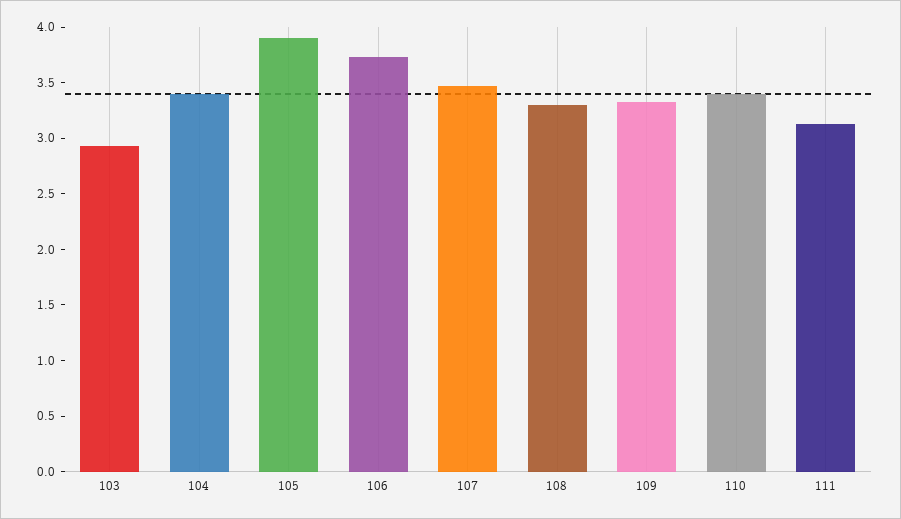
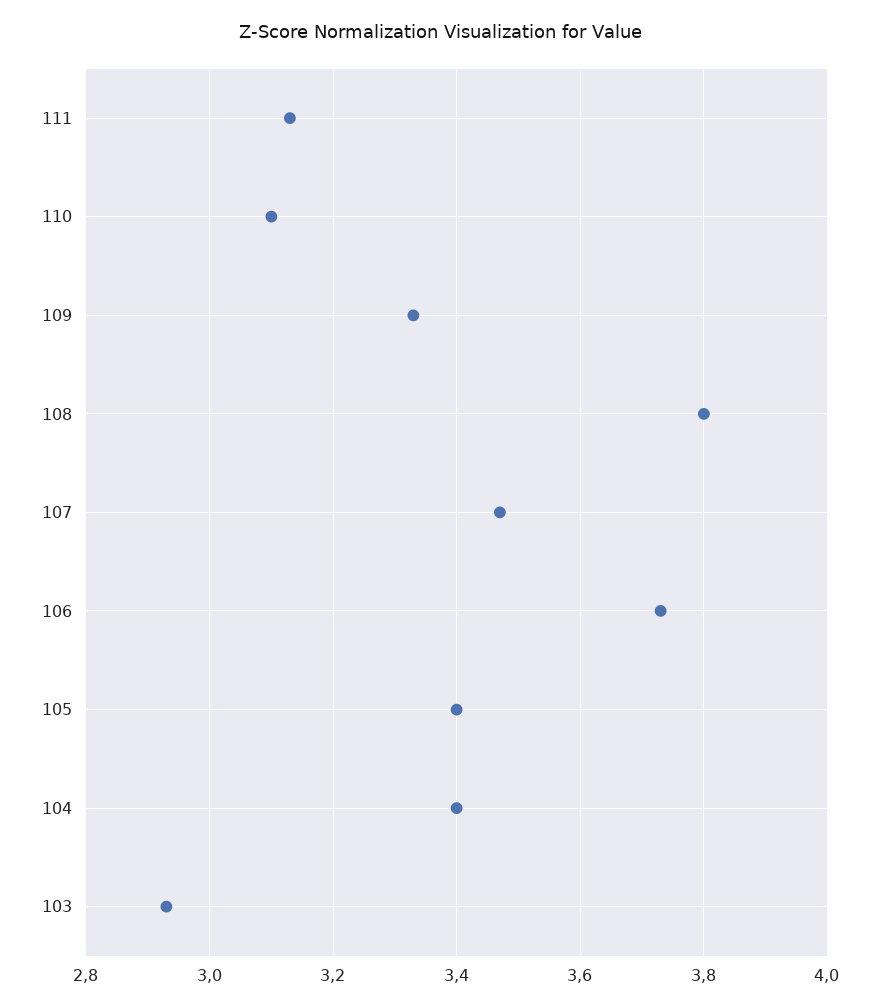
105: 3.9 -> 3.4
108: 3.3 -> 3.8
110: 3.4 -> 3.1

